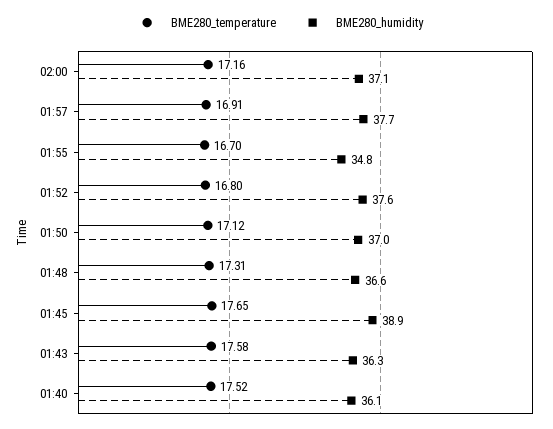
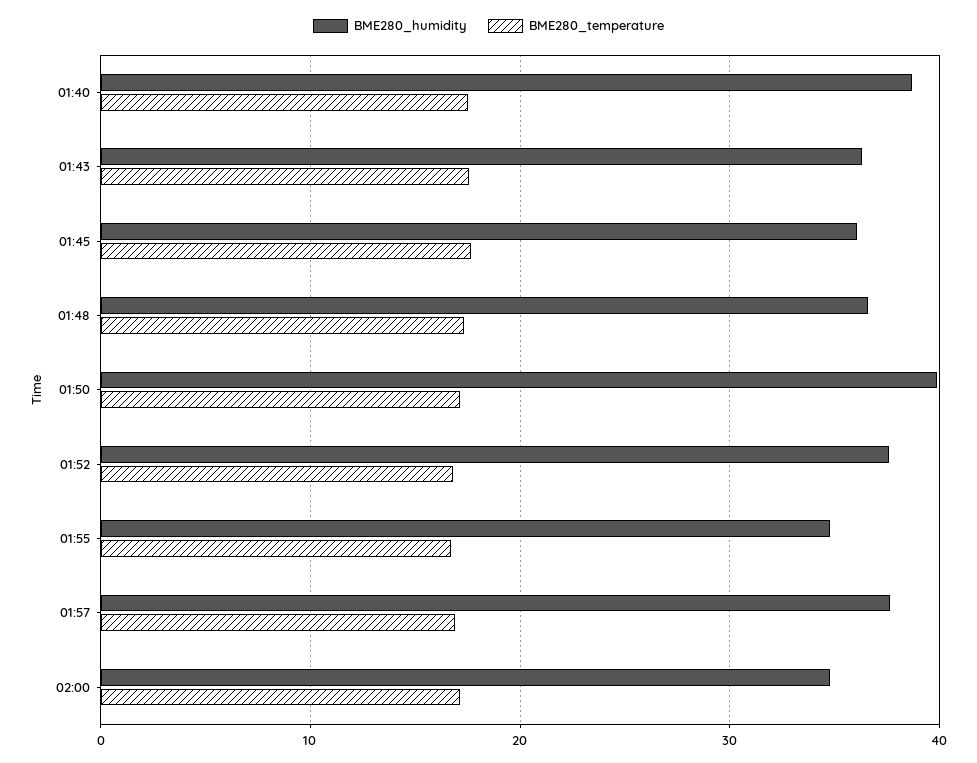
BME280_humidity, 02:00: 37.1 -> 35
BME280_humidity, 01:50: 37 -> 40
BME280_humidity, 01:45: 38.9 -> 36
BME280_humidity, 01:40: 36.1 -> 39

